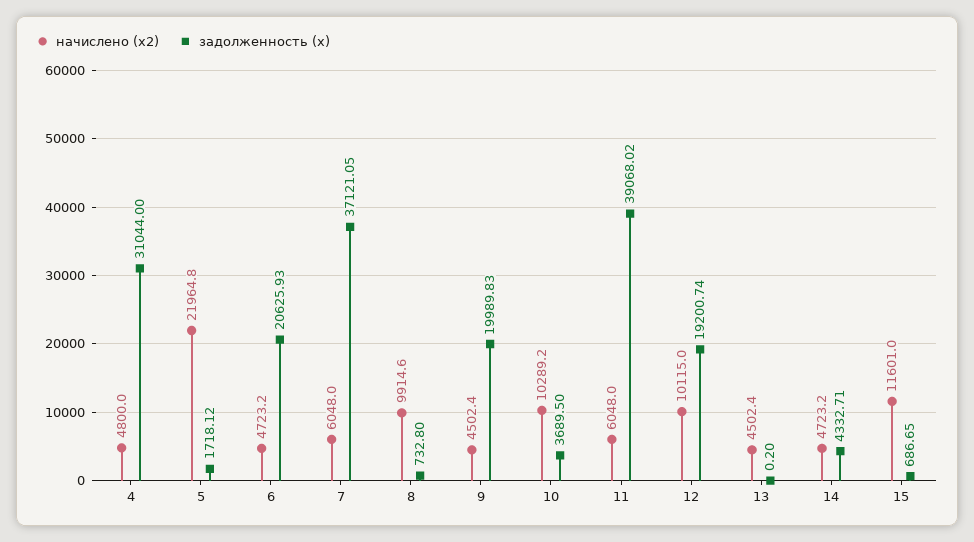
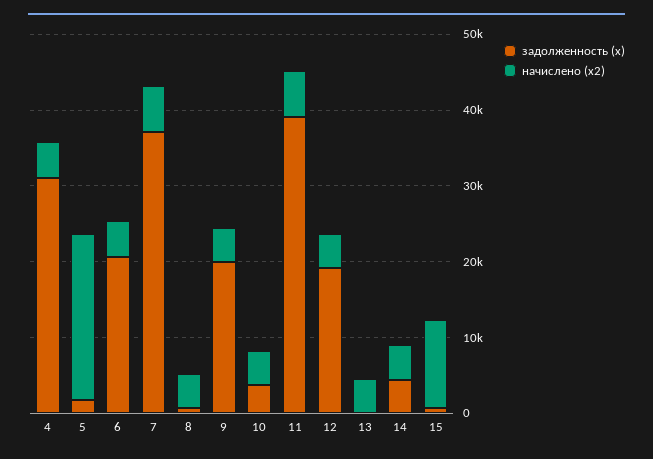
начислено (x2), 8: 9914.6 -> 4000
начислено (x2), 10: 10289.2 -> 4000
начислено (x2), 12: 10115 -> 4000

